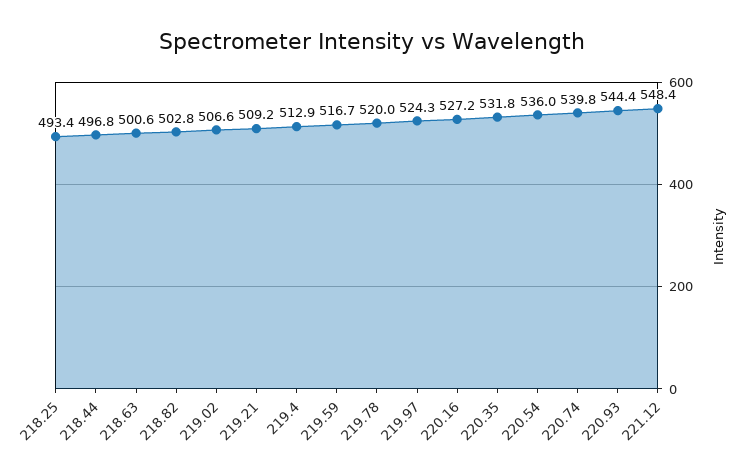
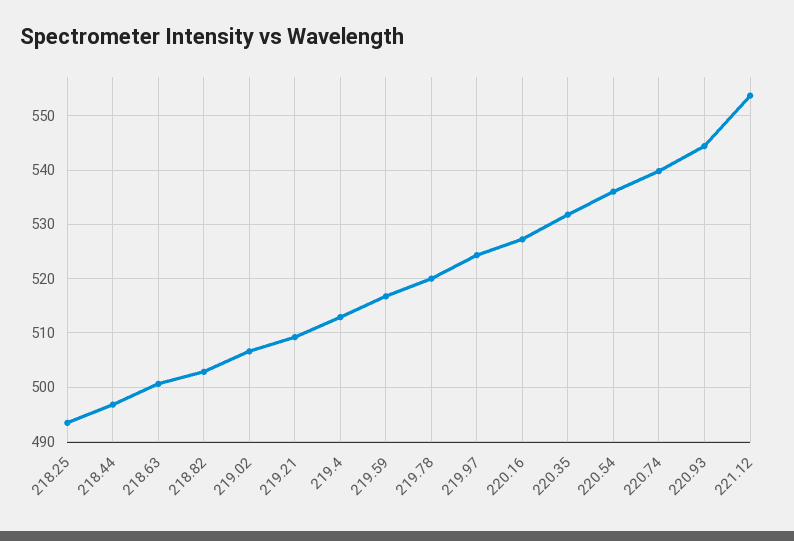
221.12: 548.4 -> 554

